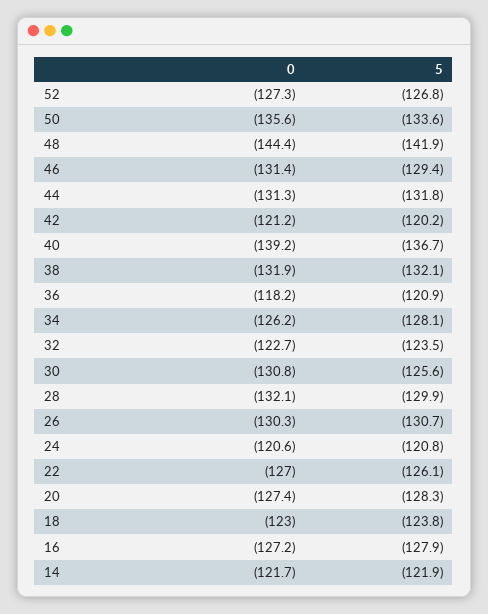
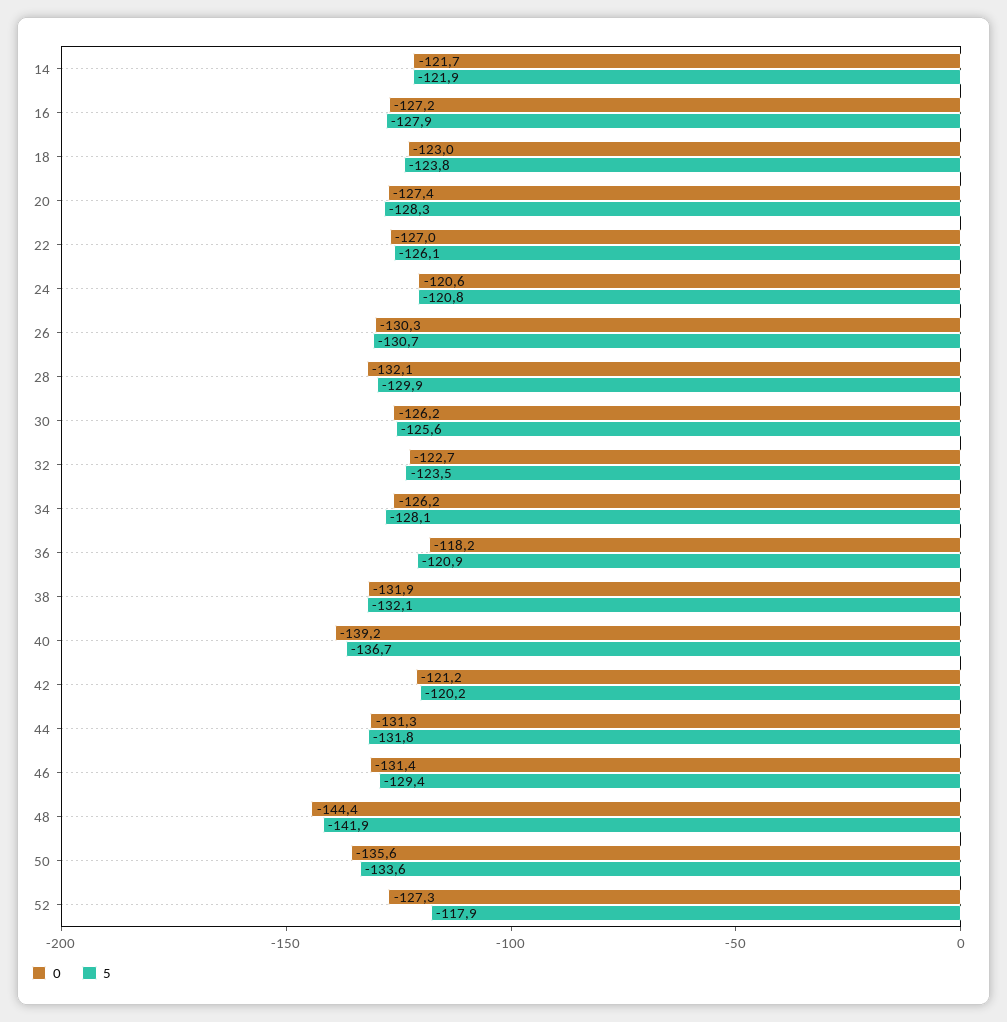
5, 52: -126.8 -> -117.9
0, 30: -130.8 -> -126.2

